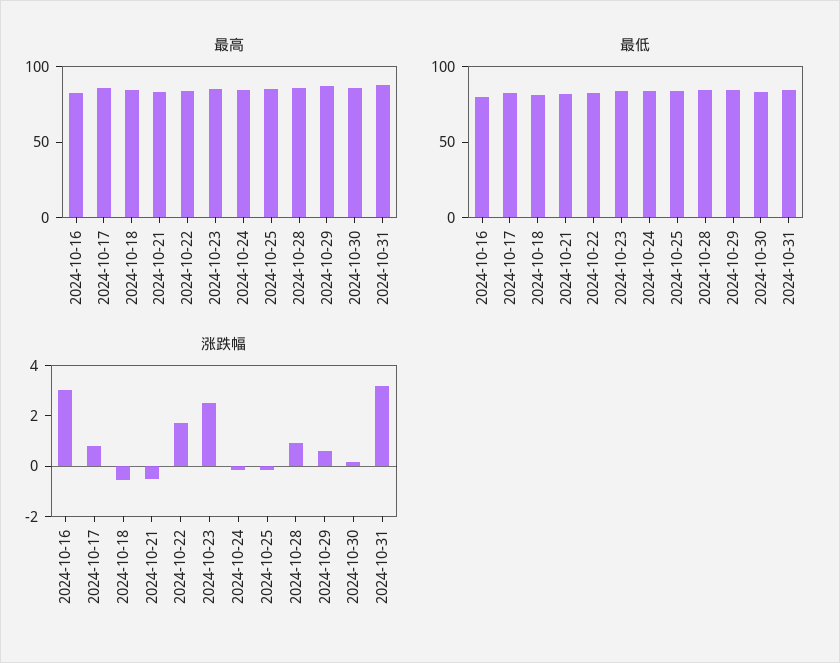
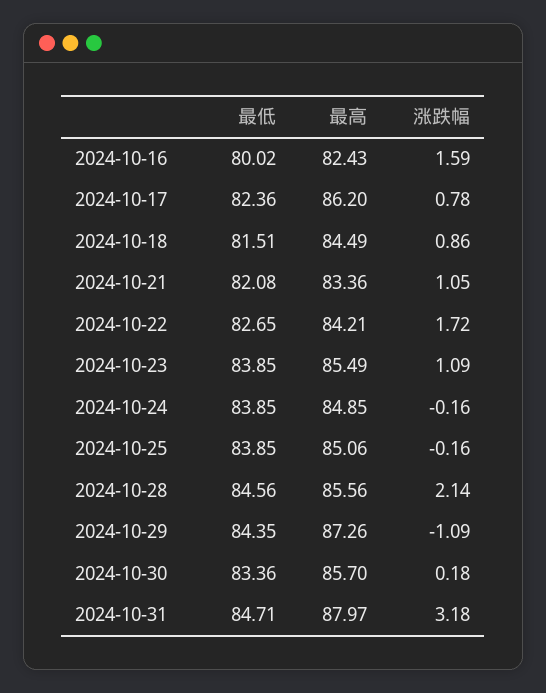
涨跌幅, 2024-10-16: 3 -> 1.59
涨跌幅, 2024-10-18: -0.5 -> 0.86
涨跌幅, 2024-10-21: -0.5 -> 1.05
涨跌幅, 2024-10-23: 2.5 -> 1.09
涨跌幅, 2024-10-28: 1 -> 2.14
涨跌幅, 2024-10-29: 0.5 -> -1.09

